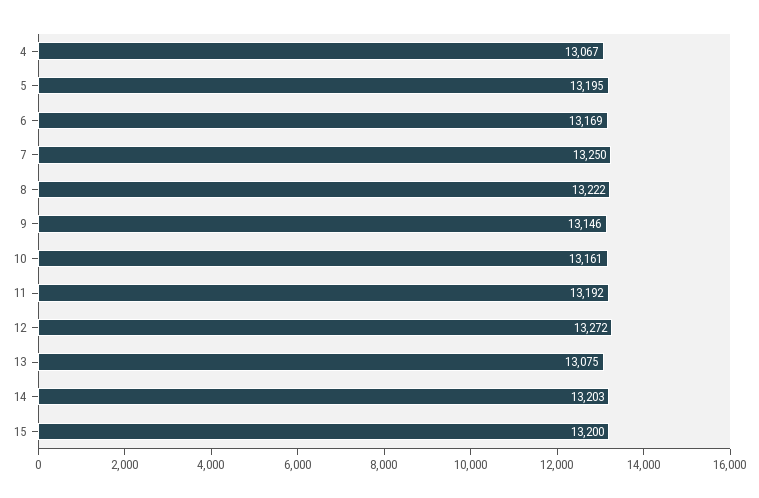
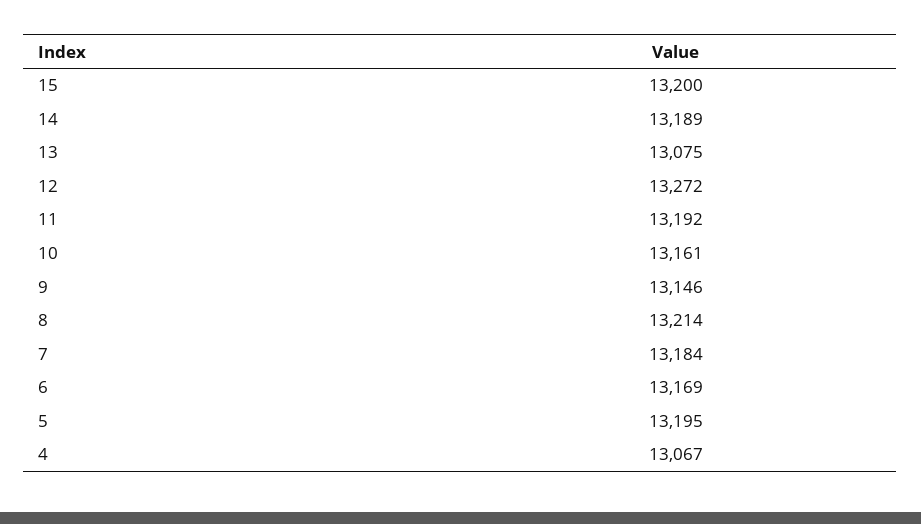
7: 13250 -> 13184
8: 13222 -> 13214
14: 13203 -> 13189

